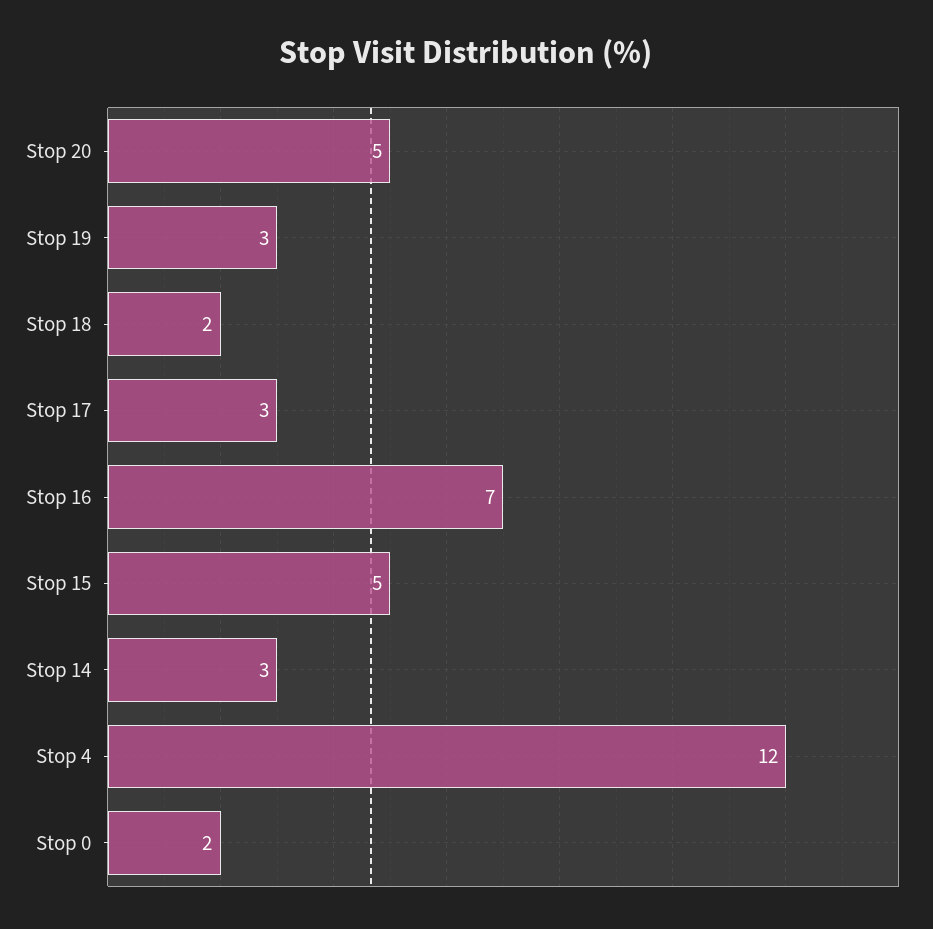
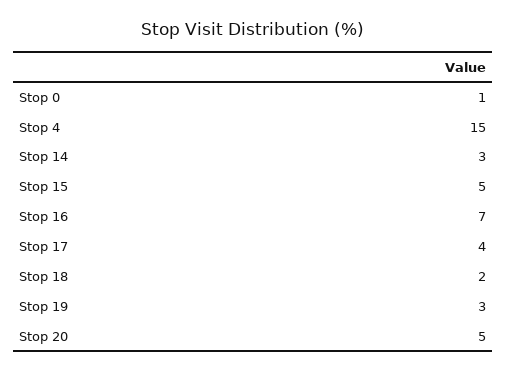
Stop 17: 3 -> 4
Stop 4: 12 -> 15
Stop 0: 2 -> 1

